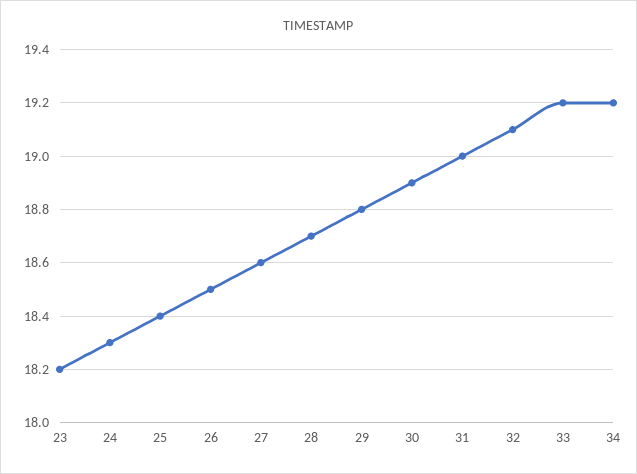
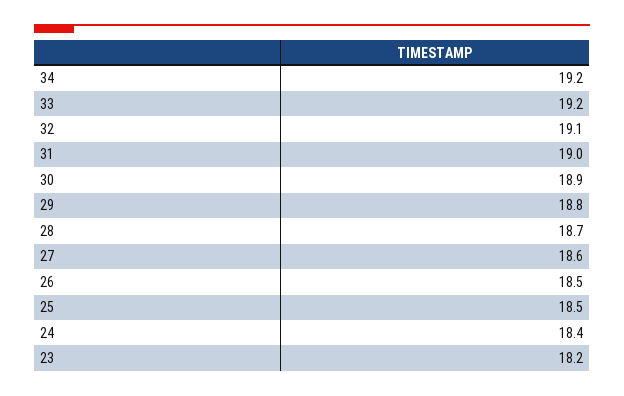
24: 18.3 -> 18.4
25: 18.4 -> 18.5

